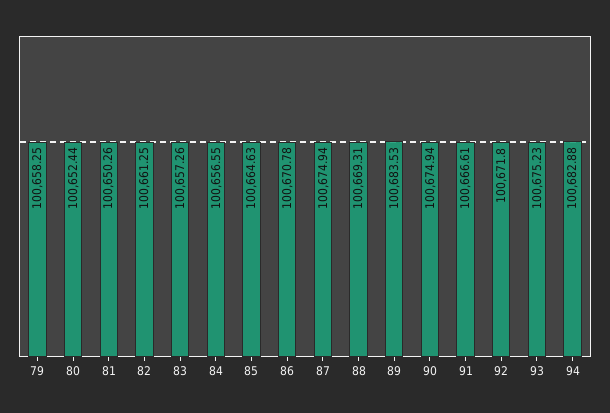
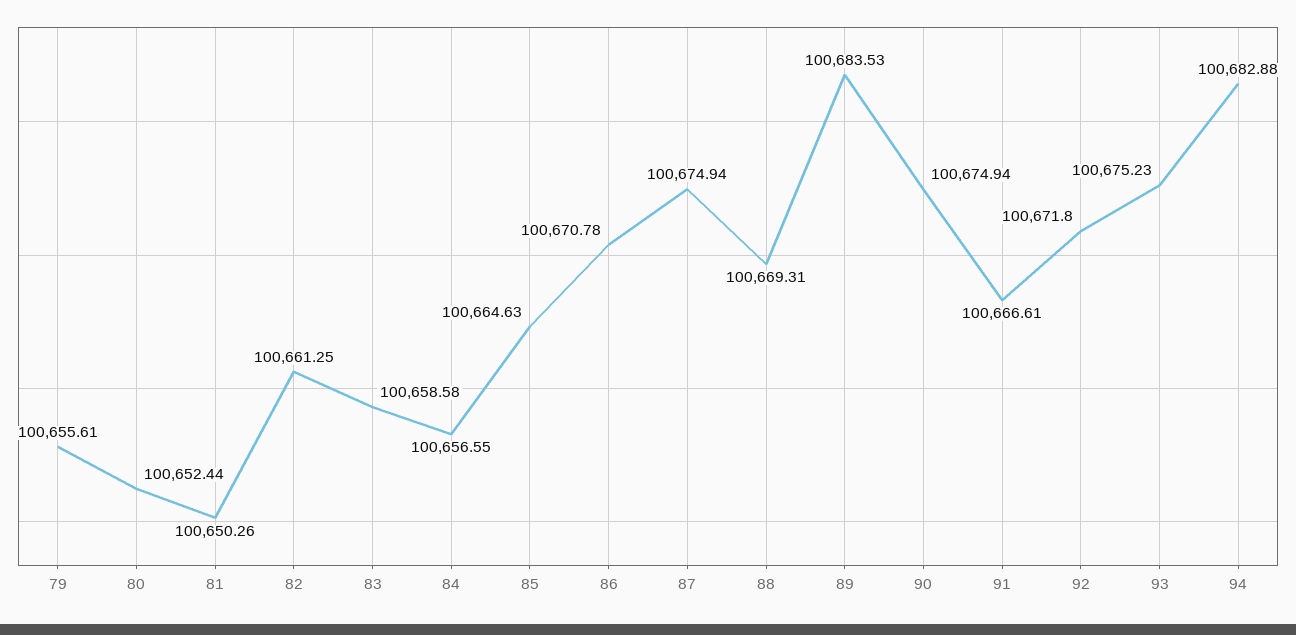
79: 100658.25 -> 100655.61
83: 100657.26 -> 100658.58

